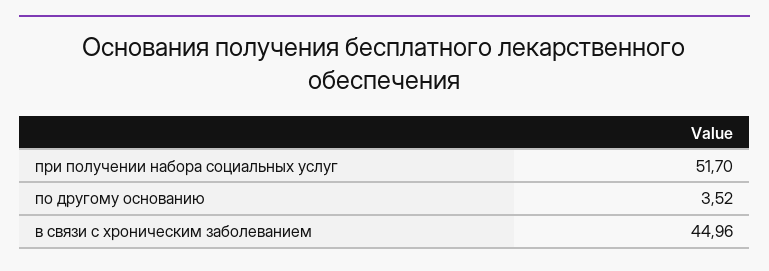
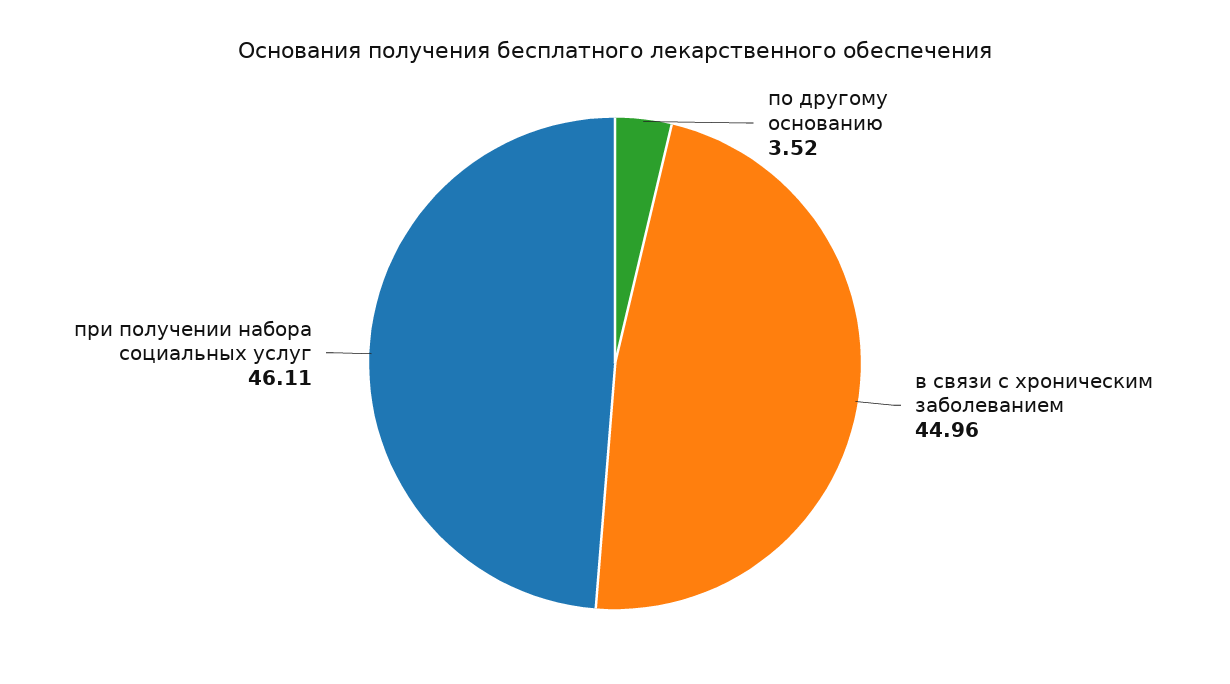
при получении набора социальных услуг: 51.7 -> 46.11

